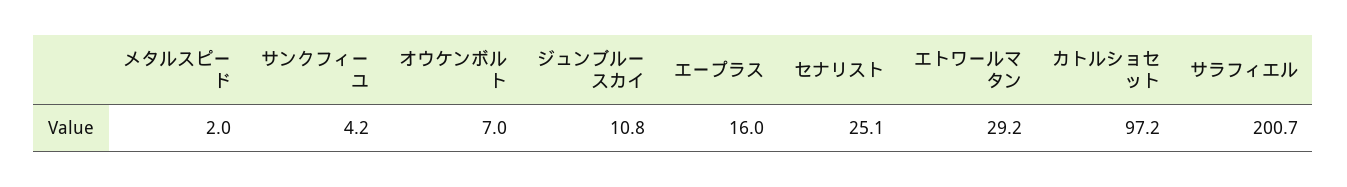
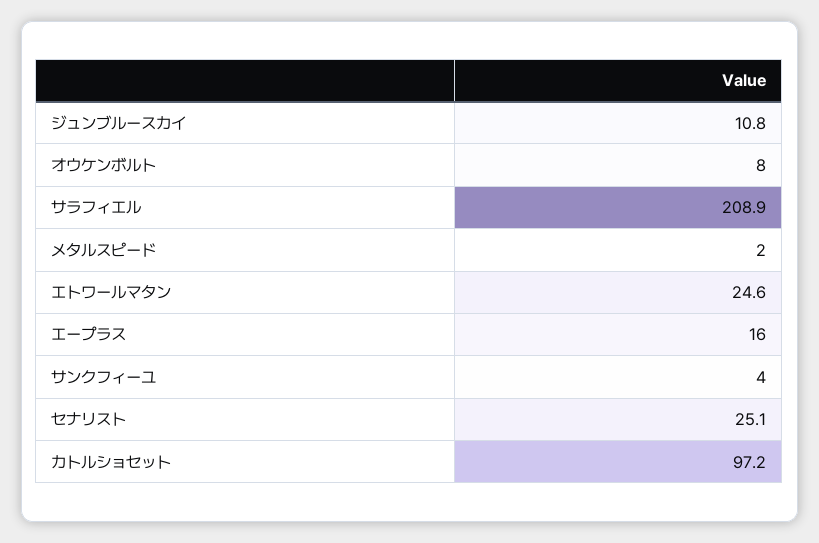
サンクフィーユ: 4.2 -> 4
オウケンボルト: 7 -> 8
エトワールマタン: 29.2 -> 24.6
サラフィエル: 200.7 -> 208.9

